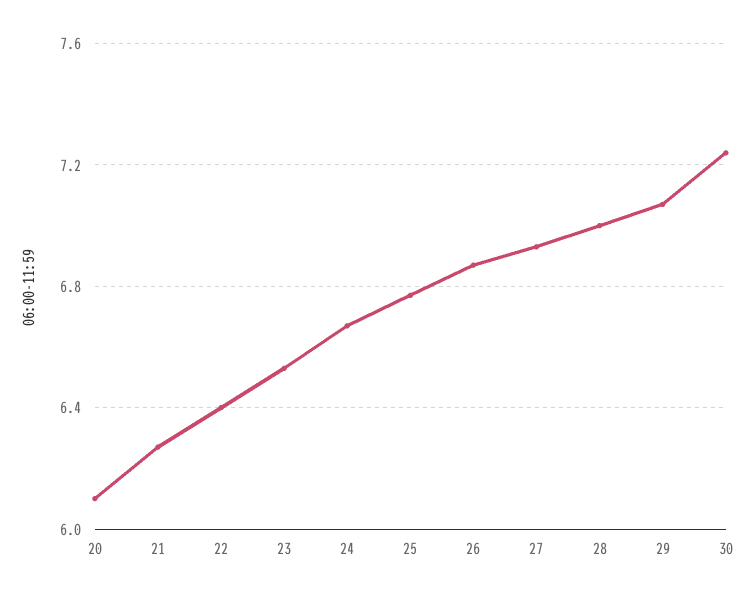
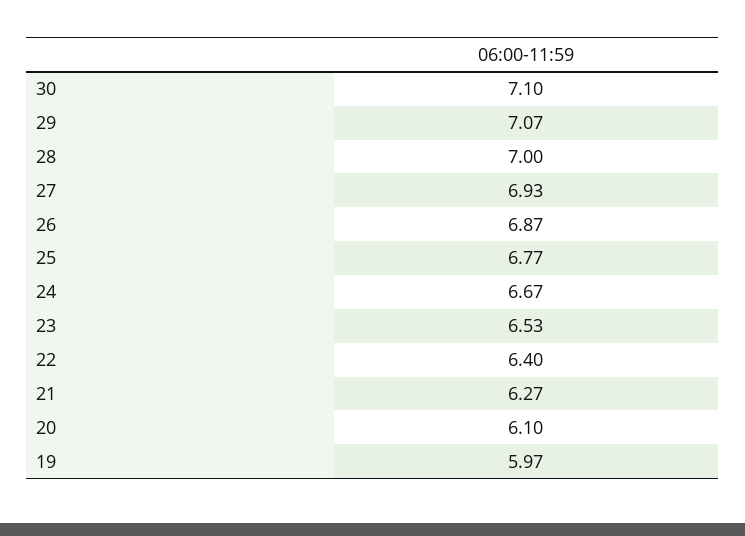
30: 7.25 -> 7.1
19: none -> 5.97

